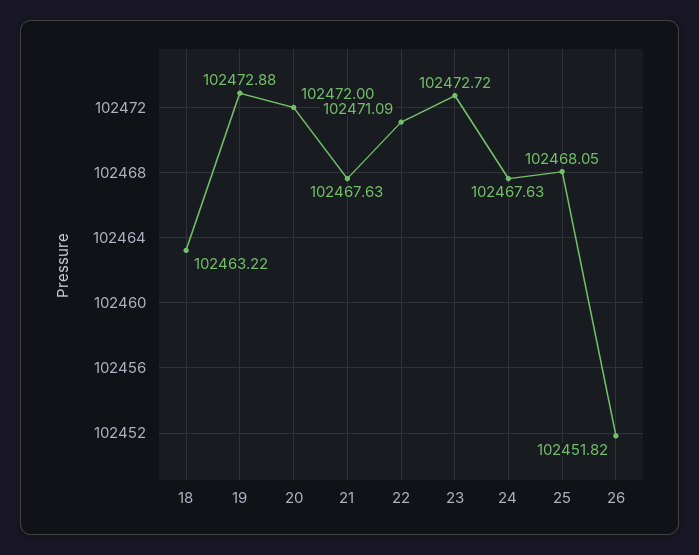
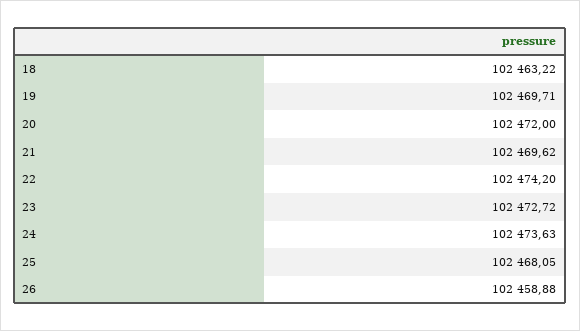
19: 102472.88 -> 102469.71
21: 102467.63 -> 102469.62
22: 102471.09 -> 102474.2
24: 102467.63 -> 102473.63
26: 102451.82 -> 102458.88

